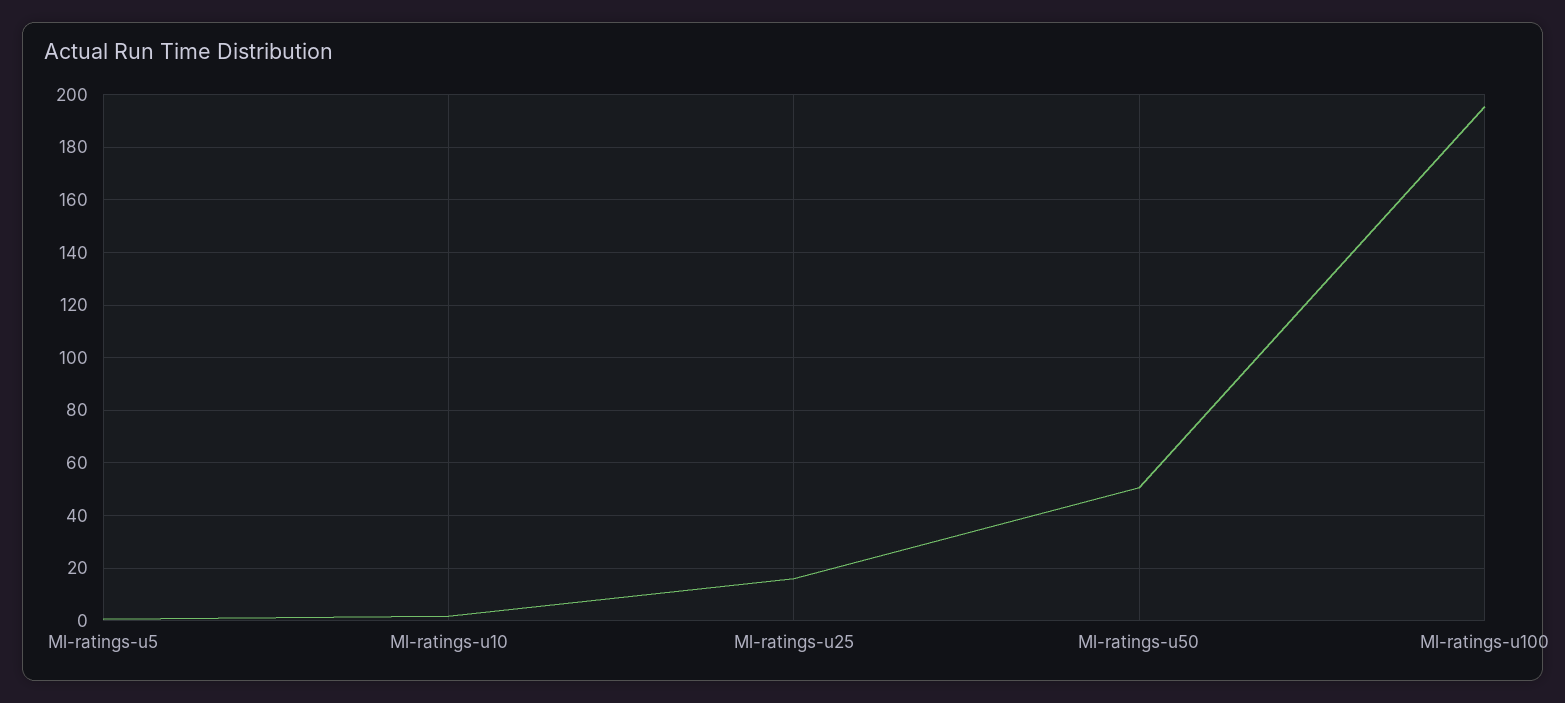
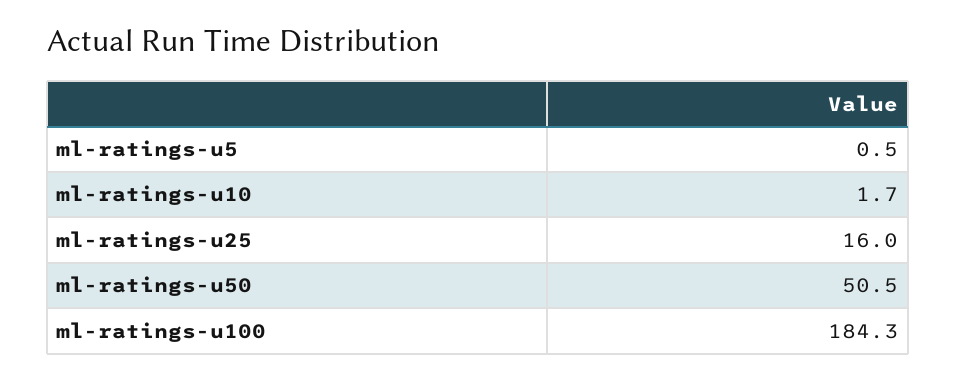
Ml-ratings-u100: 195 -> 184.3

